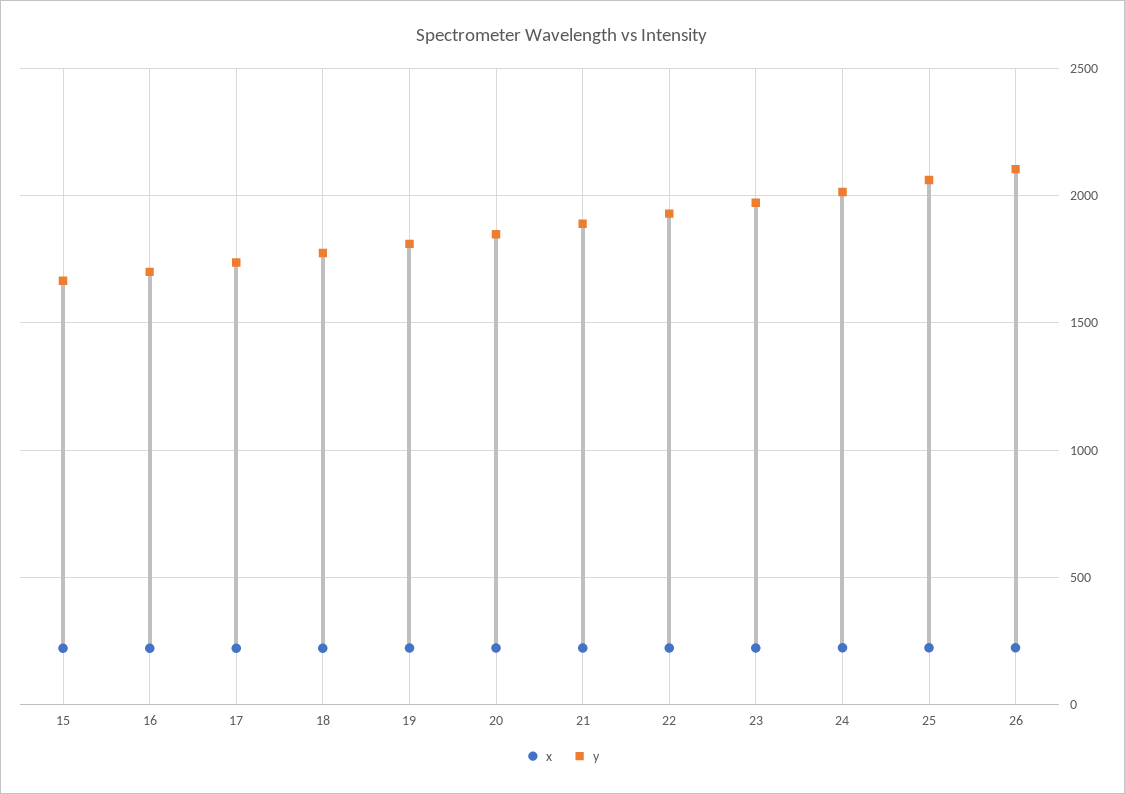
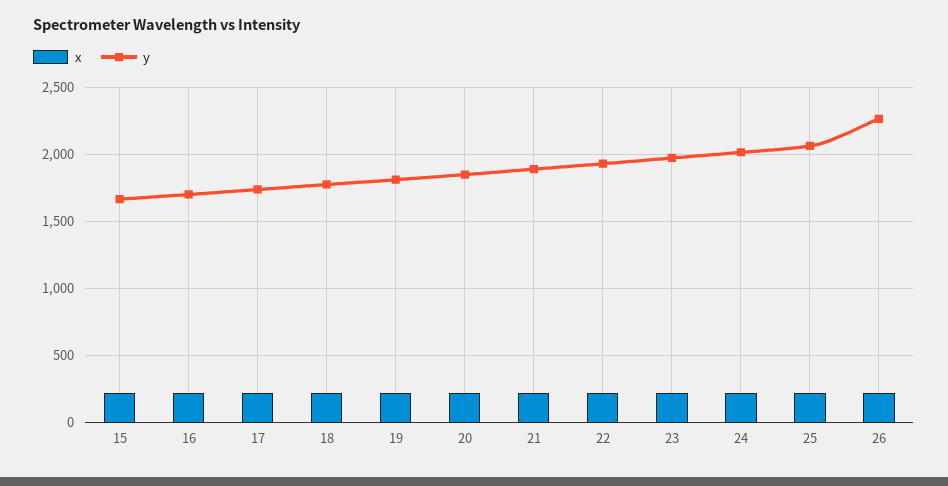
y, 26: 2100 -> 2250

